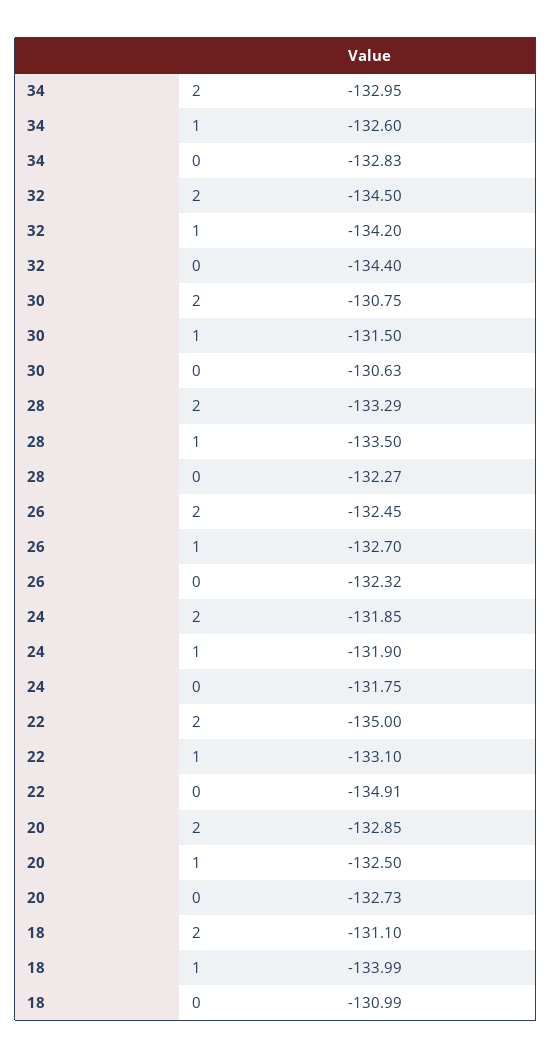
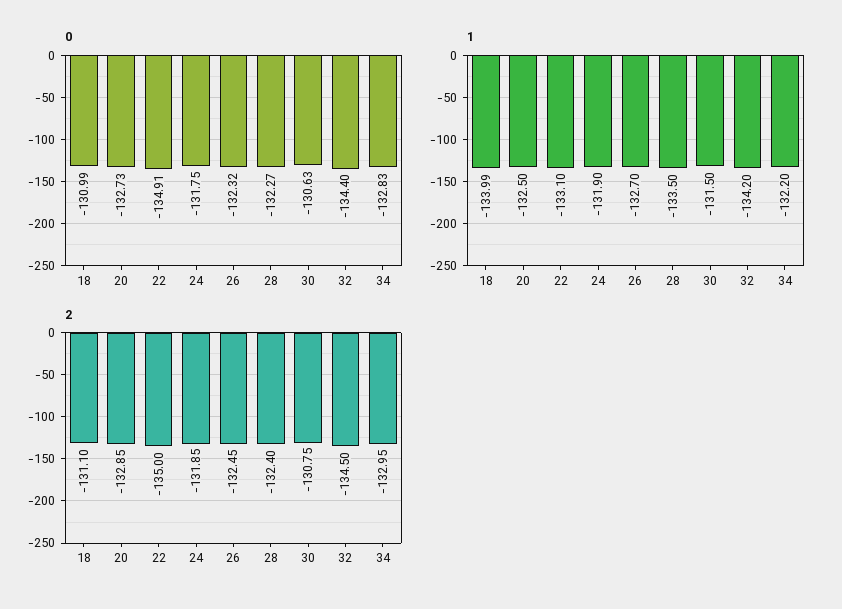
1, 34: -132.6 -> -132.2
2, 28: -133.29 -> -132.4

